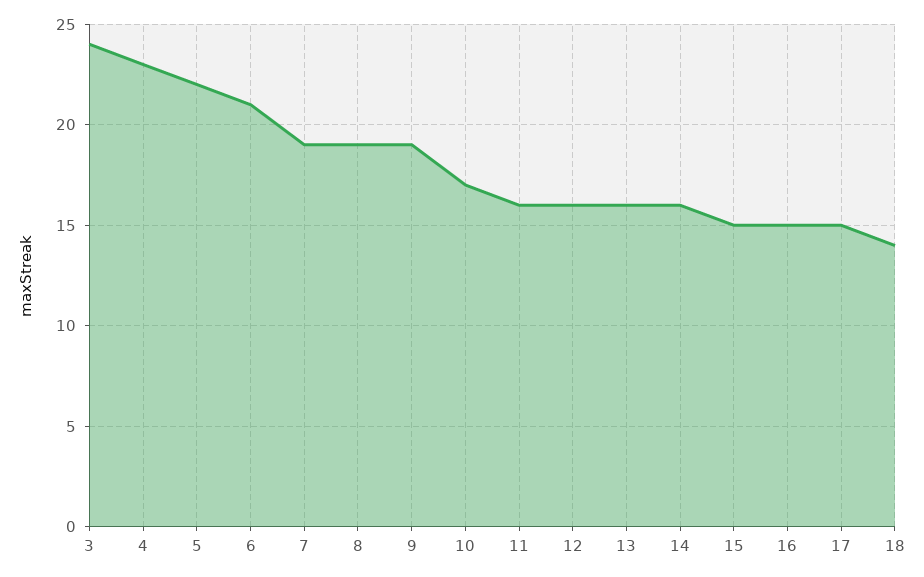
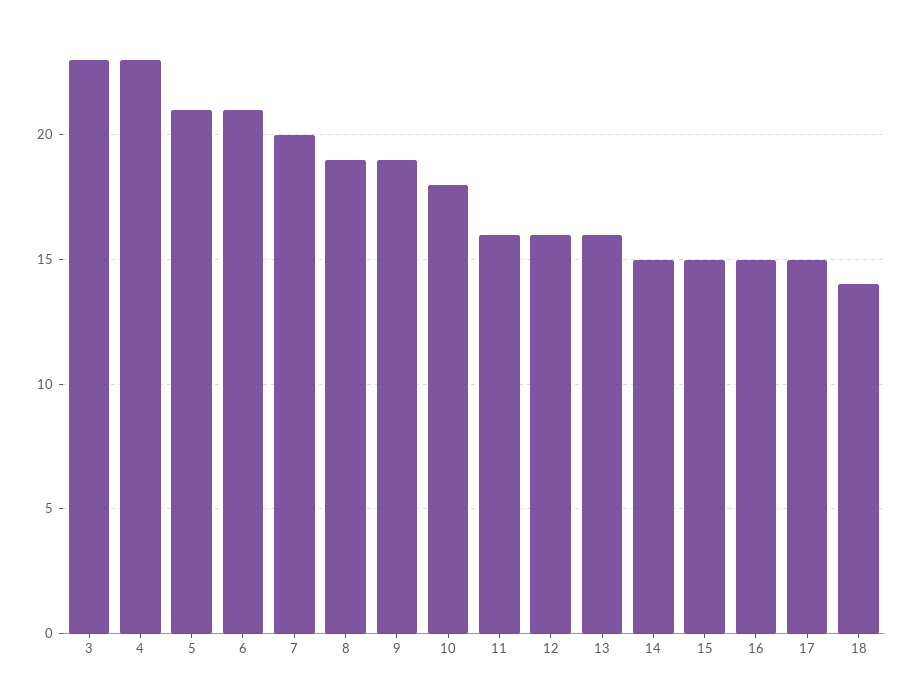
3: 24 -> 23
5: 22 -> 21
7: 19 -> 20
10: 17 -> 18
14: 16 -> 15

